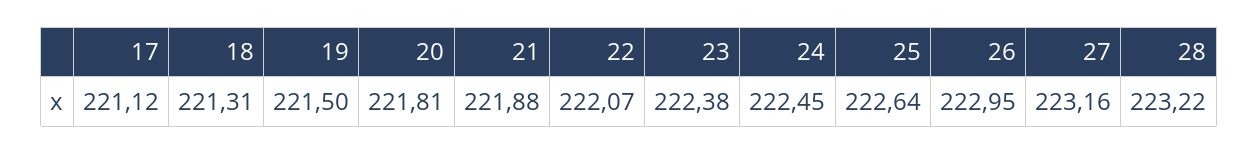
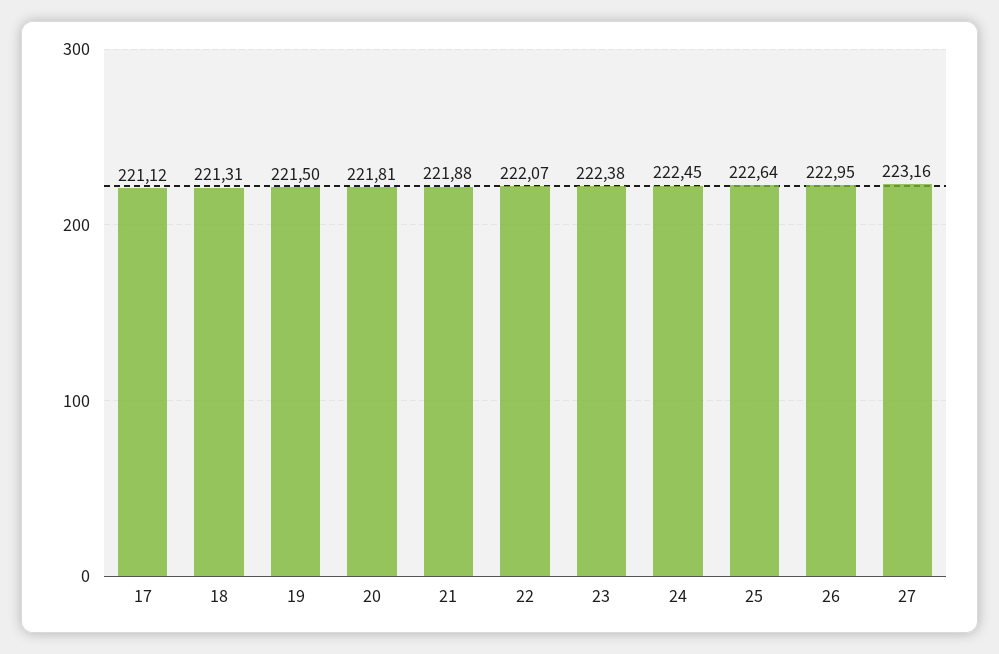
28: 223.22 -> none

